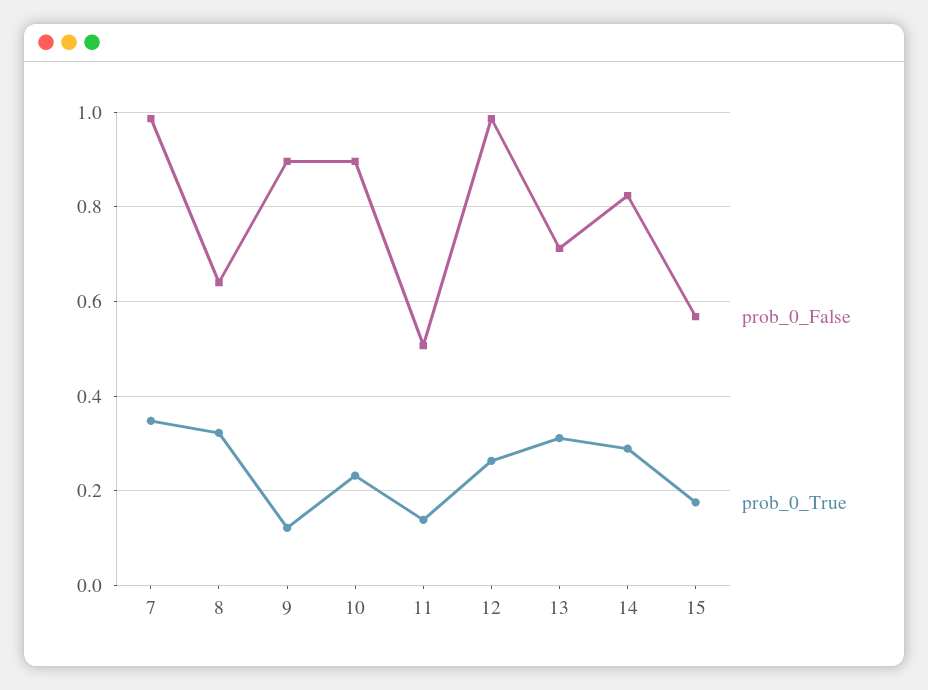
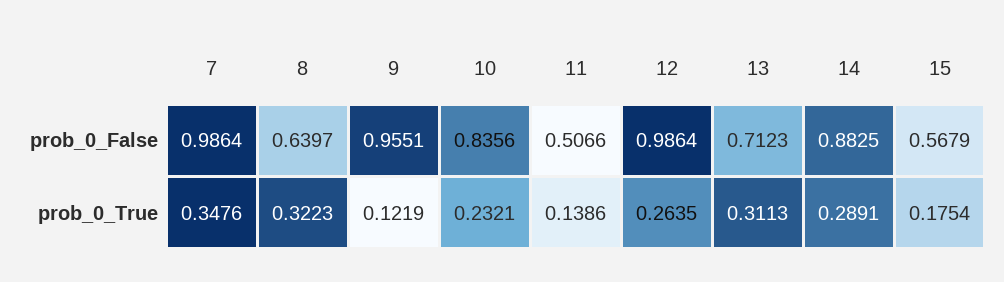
prob_0_False, 9: 0.9 -> 0.9551
prob_0_False, 10: 0.9 -> 0.8356
prob_0_False, 14: 0.82 -> 0.8825

